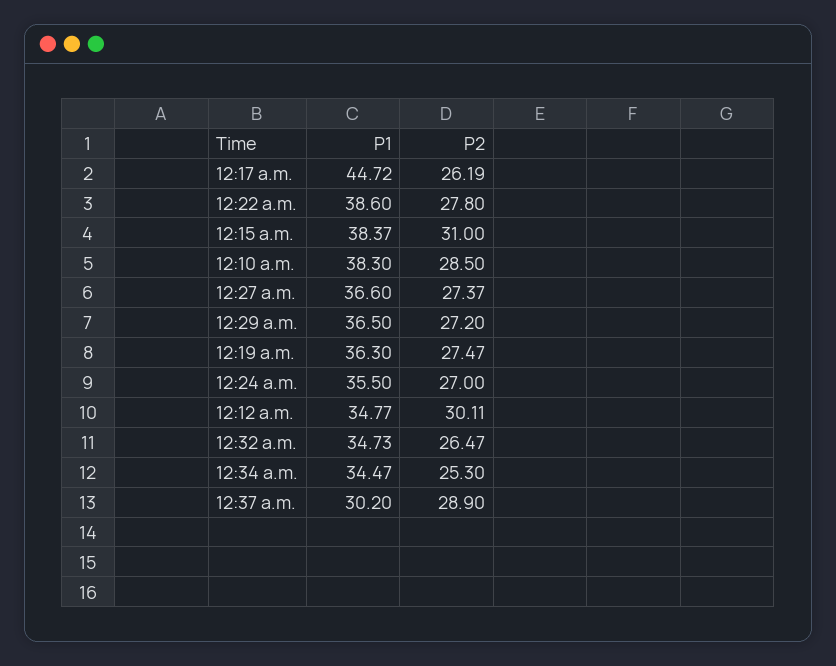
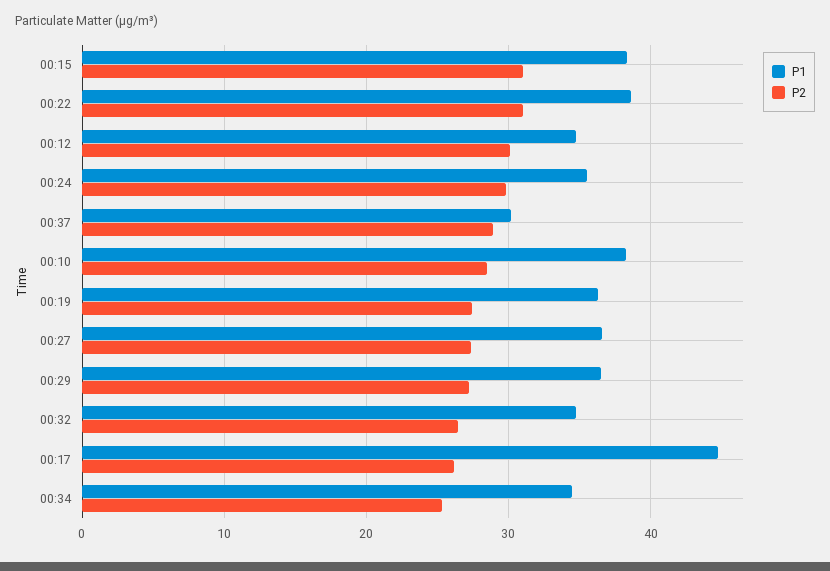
P2, 12:22 a.m.: 27.8 -> 31
P2, 12:24 a.m.: 27 -> 30

